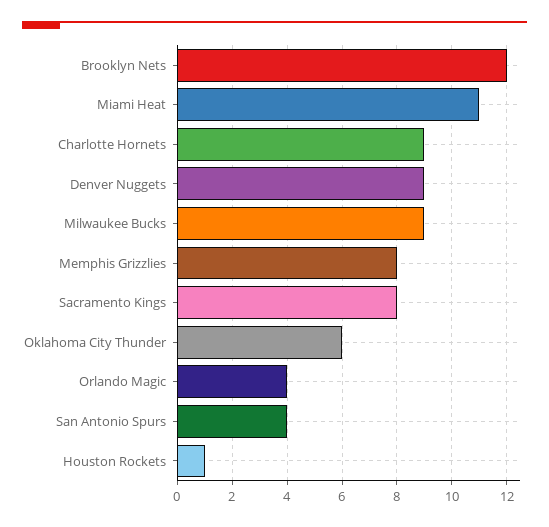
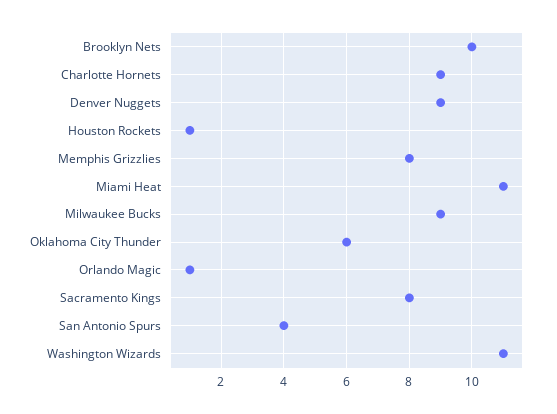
Brooklyn Nets: 12 -> 10
Orlando Magic: 4 -> 1
Washington Wizards: none -> 11

